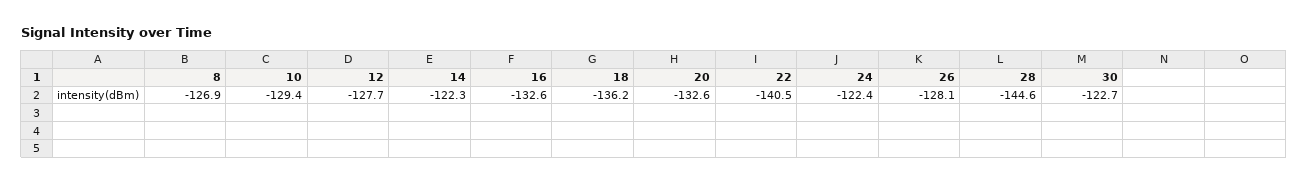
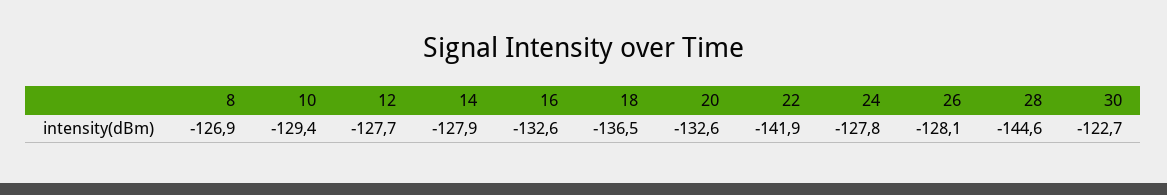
14: -122.3 -> -127.9
18: -136.2 -> -136.5
22: -140.5 -> -141.9
24: -122.4 -> -127.8

